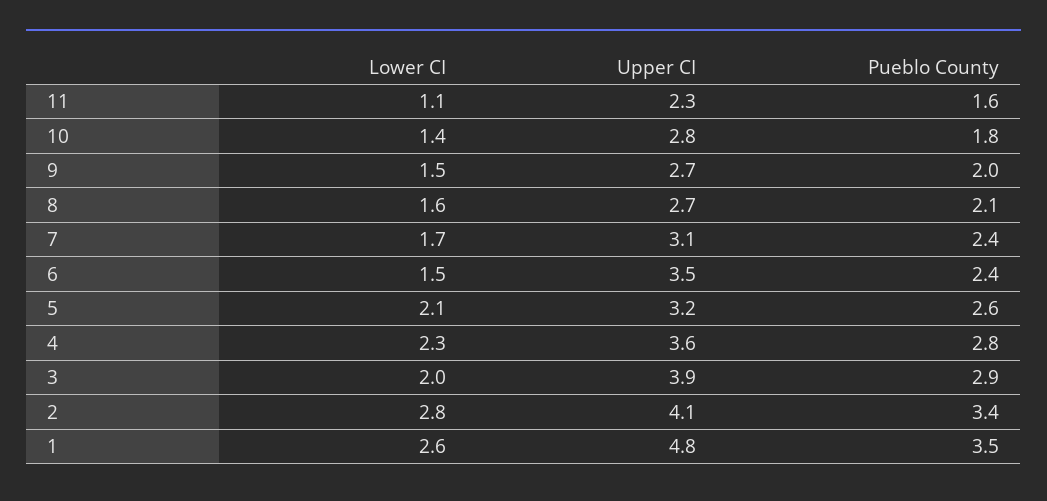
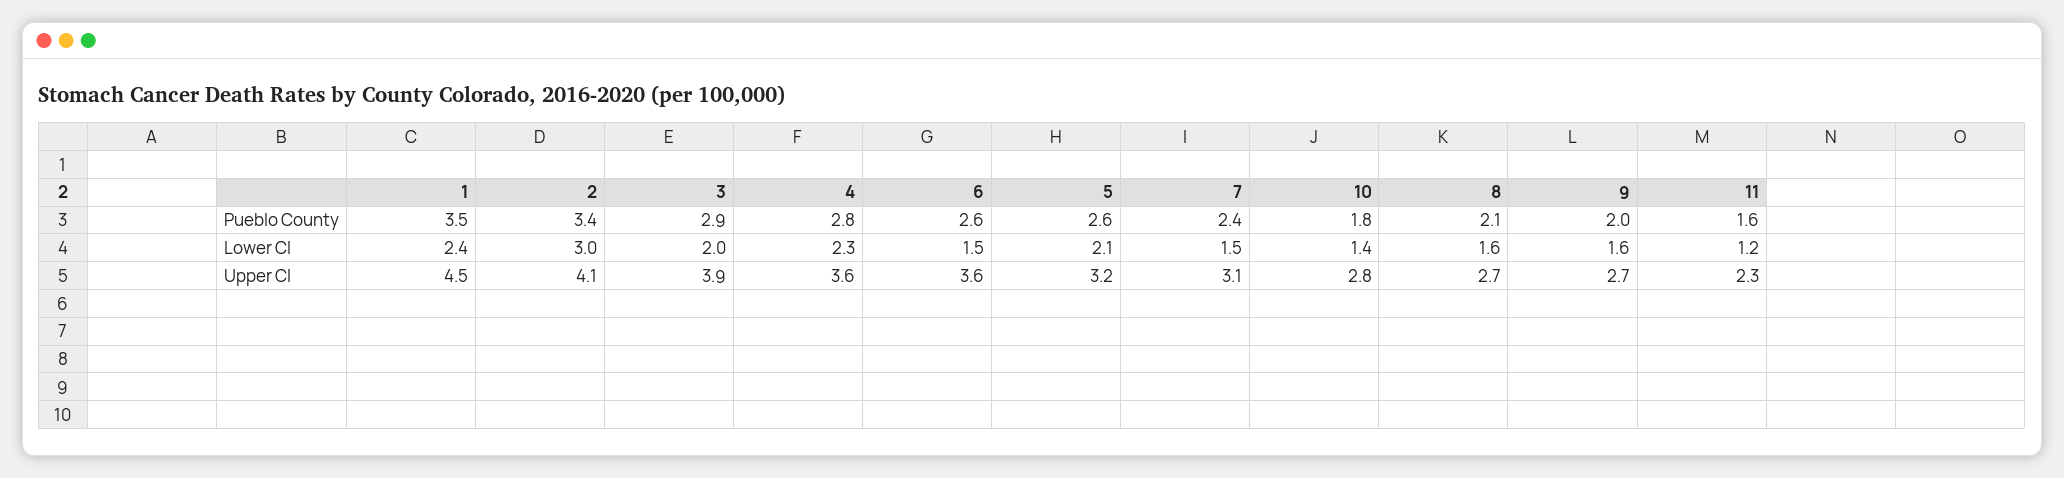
Lower CI, 11: 1.1 -> 1.2
Lower CI, 9: 1.5 -> 1.6
Lower CI, 7: 1.7 -> 1.5
Upper CI, 6: 3.5 -> 3.6
Pueblo County, 6: 2.4 -> 2.6
Lower CI, 2: 2.8 -> 3
Lower CI, 1: 2.6 -> 2.4
Upper CI, 1: 4.8 -> 4.5

